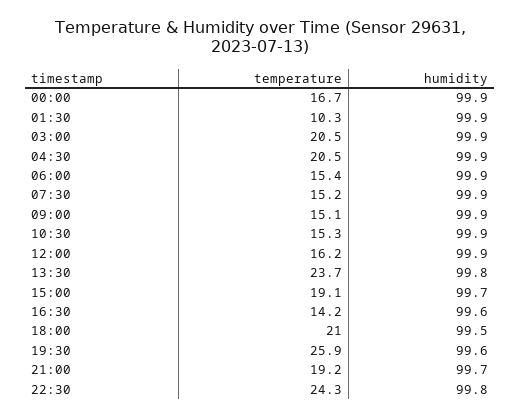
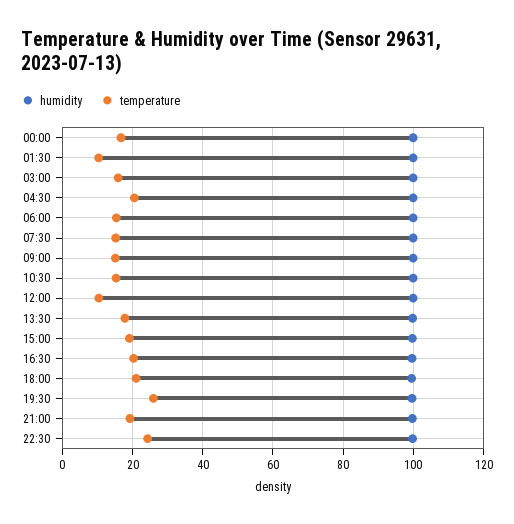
temperature, 03:00: 20.5 -> 16
temperature, 12:00: 16.2 -> 10
temperature, 13:30: 23.7 -> 18
temperature, 16:30: 14.2 -> 20

